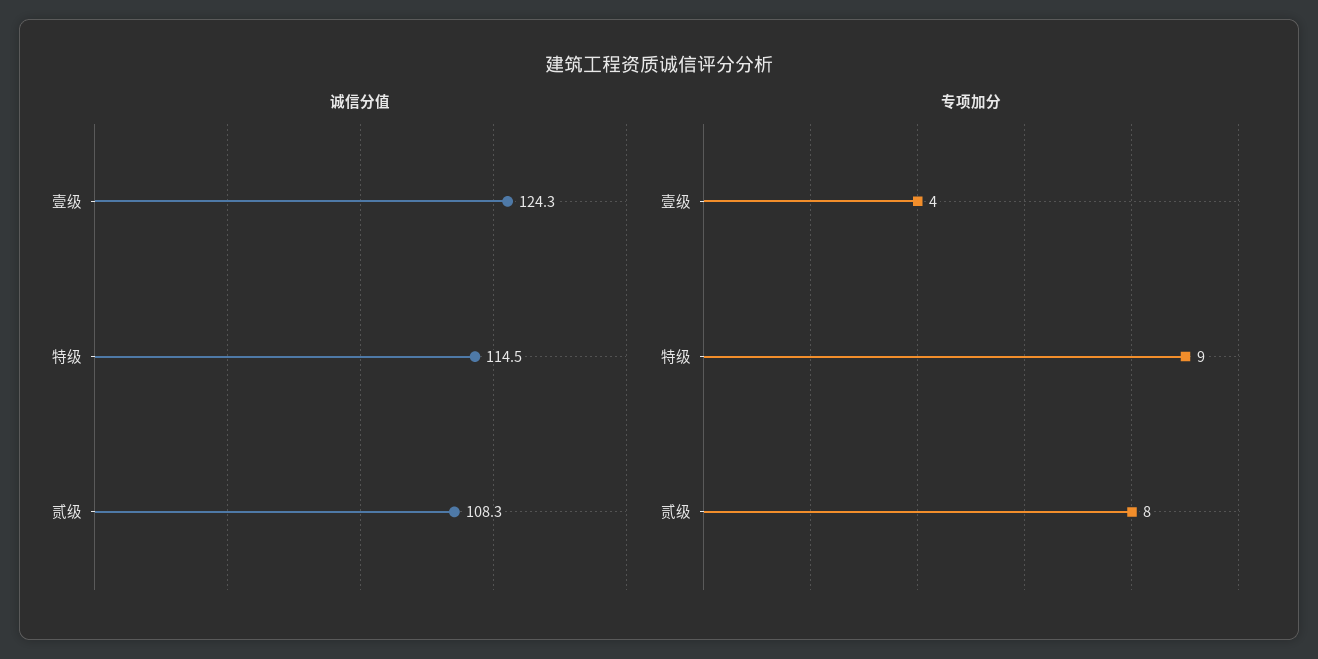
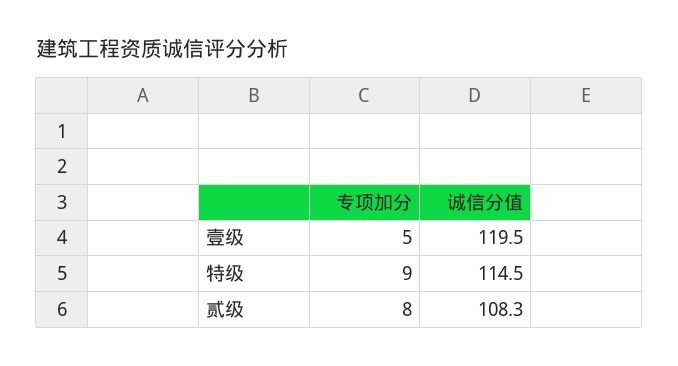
诚信分值, 壹级: 124.3 -> 119.5
专项加分, 壹级: 4 -> 5

